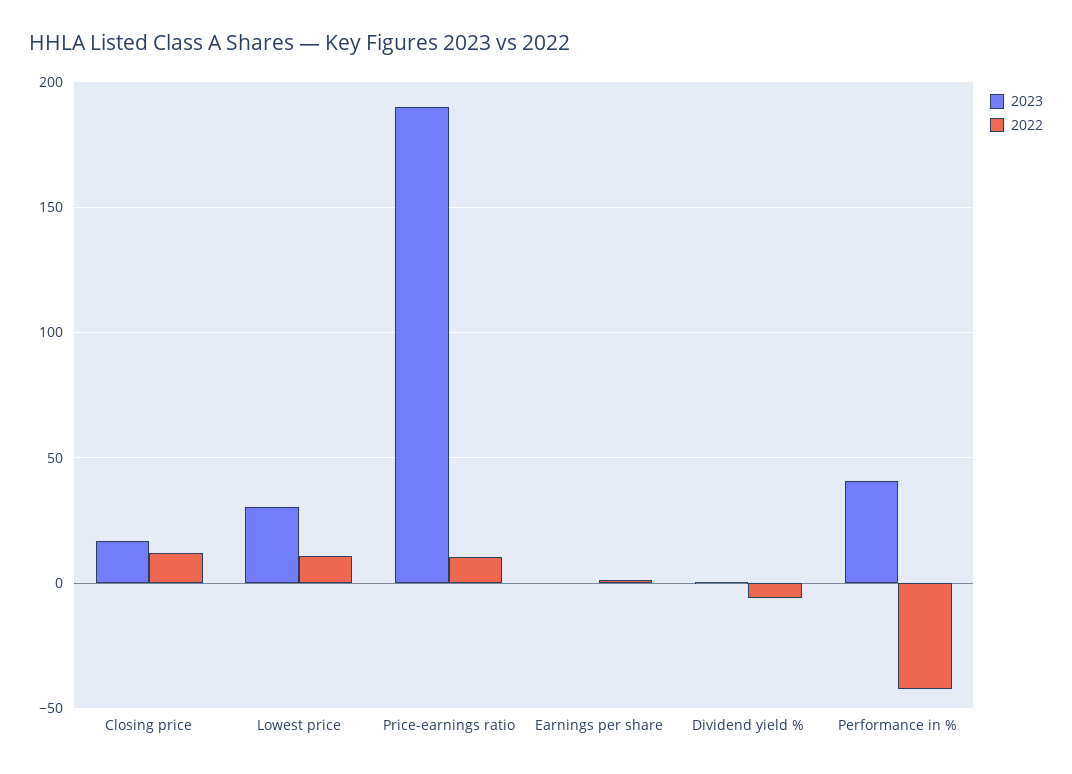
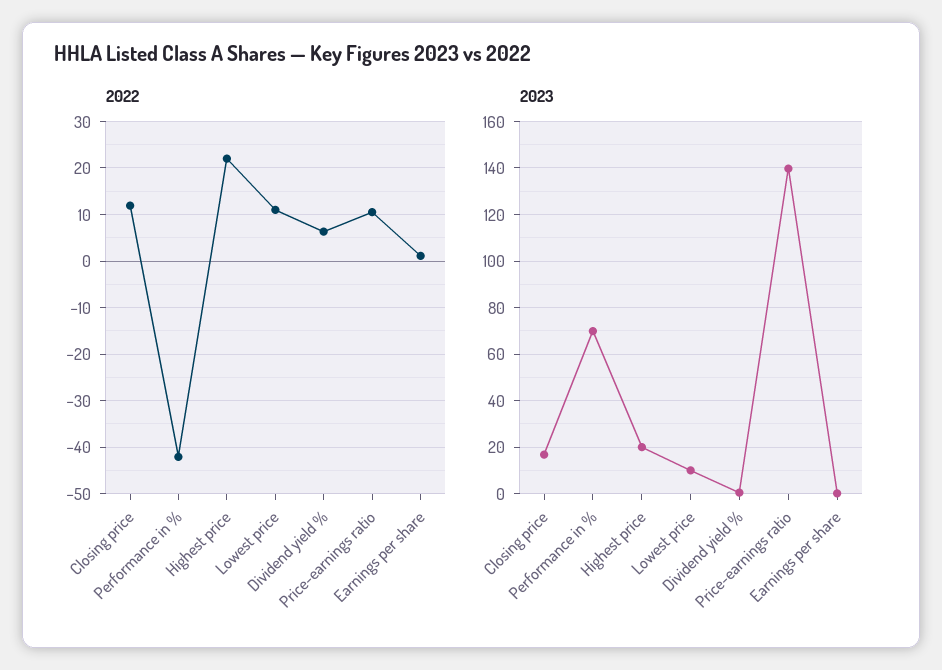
2023, Lowest price: 30 -> 10
2023, Price-earnings ratio: 190 -> 140
2022, Dividend yield %: -5 -> 6
2023, Performance in %: 40 -> 70
2022, Highest price: none -> 22
2023, Highest price: none -> 20

